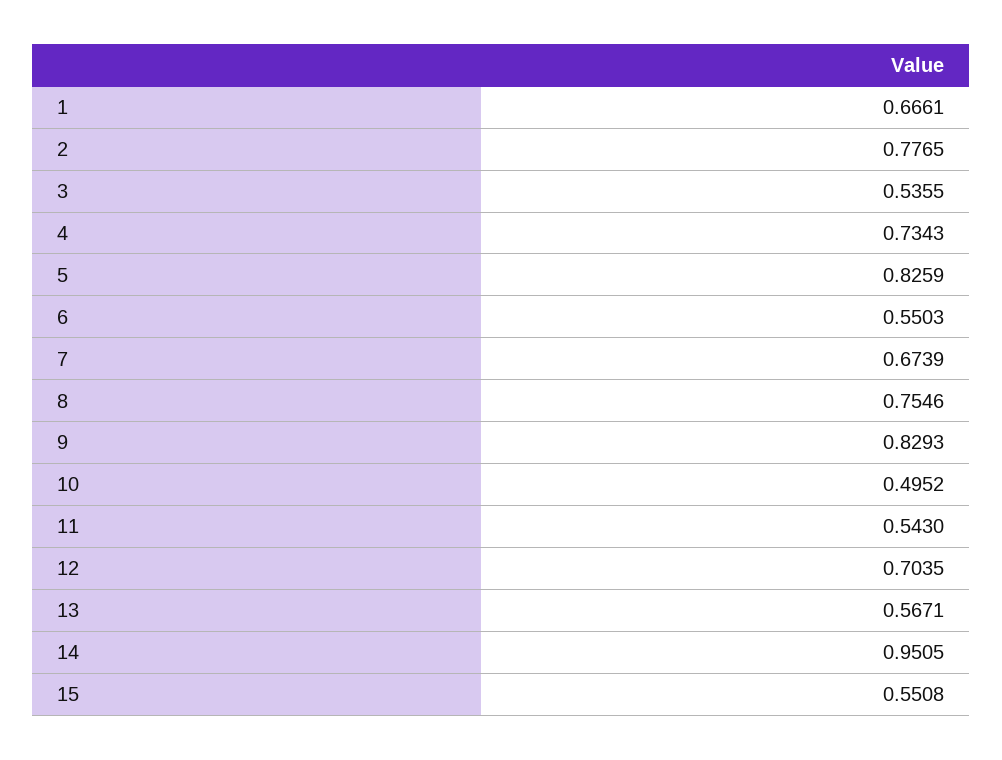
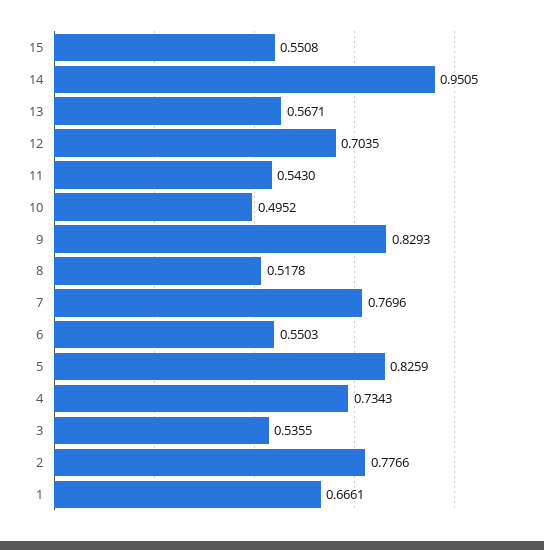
2: 0.7765 -> 0.7766
7: 0.6739 -> 0.7696
8: 0.7546 -> 0.5178

